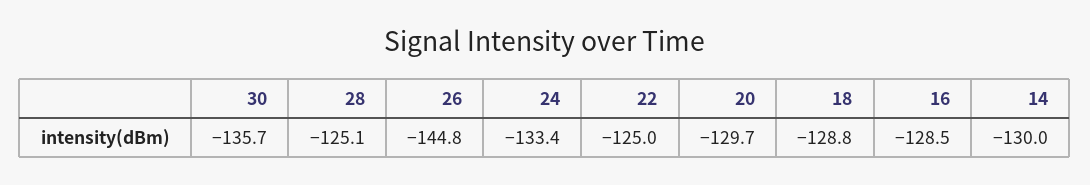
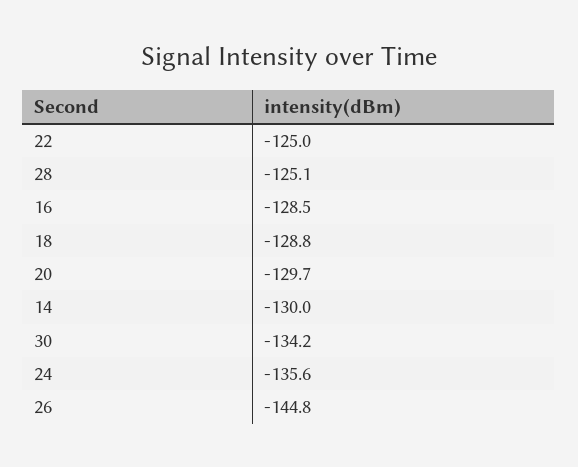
30: -135.7 -> -134.2
24: -133.4 -> -135.6

